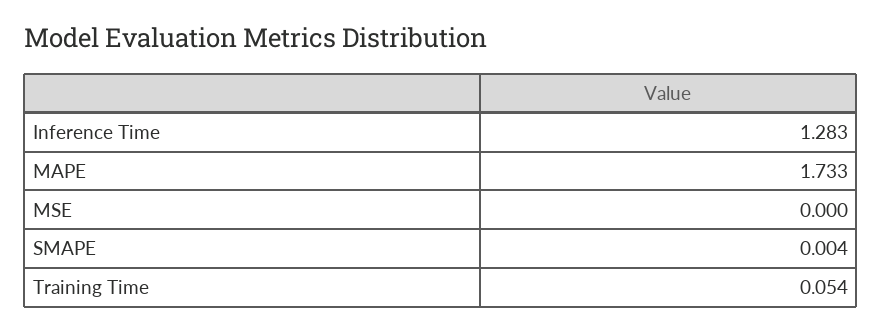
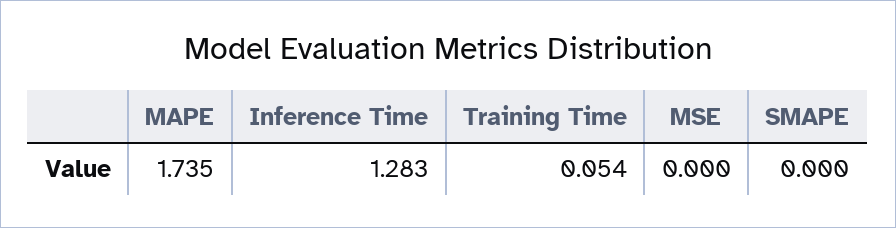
MAPE: 1.733 -> 1.735
SMAPE: 0.004 -> 0

